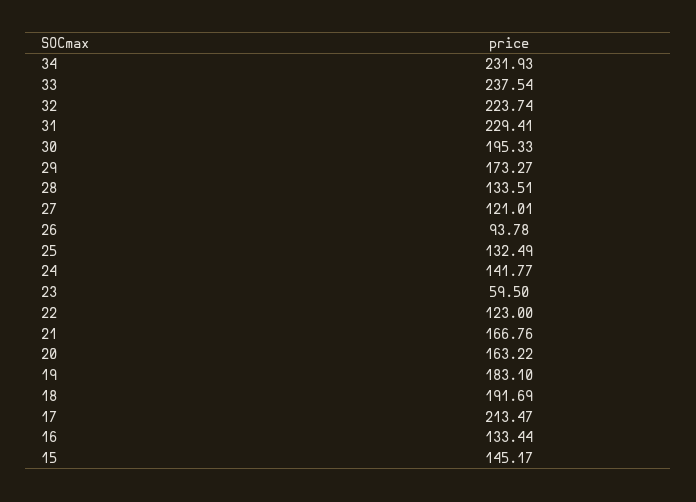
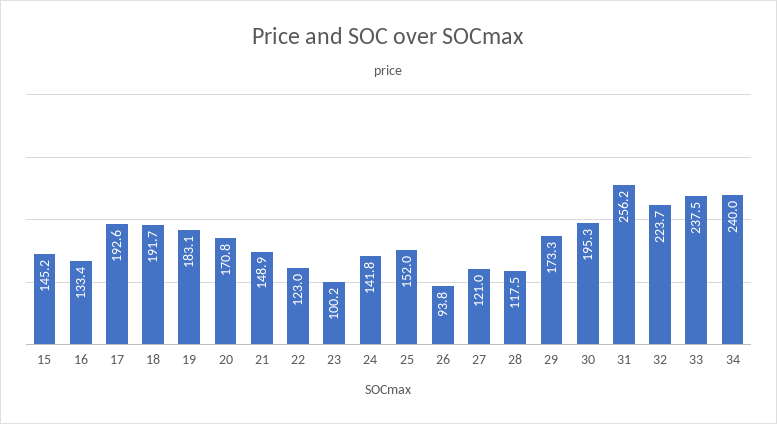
34: 231.93 -> 240
31: 229.41 -> 256.2
28: 133.51 -> 117.5
25: 132.49 -> 152
23: 59.5 -> 100.2
21: 166.76 -> 148.9
20: 163.22 -> 170.8
17: 213.47 -> 192.6

